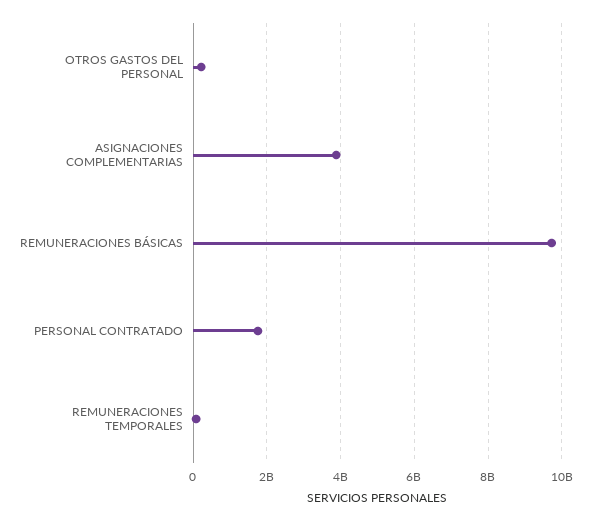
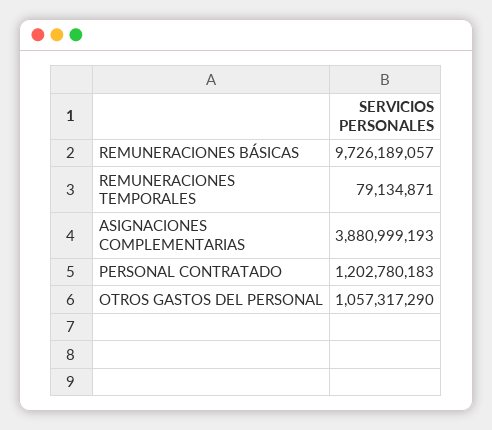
OTROS GASTOS DEL PERSONAL: 200000000 -> 1057317290
PERSONAL CONTRATADO: 1800000000 -> 1202780183

